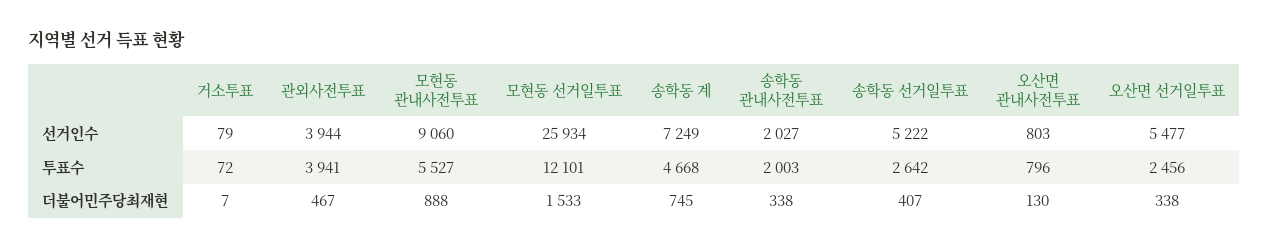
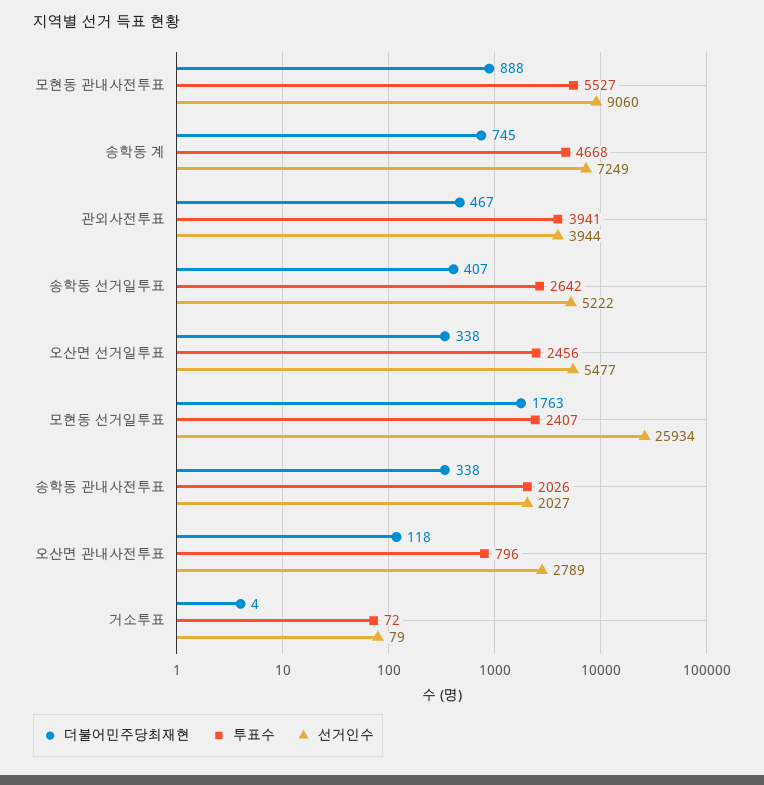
선거인수, 오산면 관내사전투표: 803 -> 2789
투표수, 모현동 선거일투표: 12101 -> 2407
투표수, 송학동 관내사전투표: 2003 -> 2026
더불어민주당최재현, 거소투표: 7 -> 4
더불어민주당최재현, 모현동 선거일투표: 1533 -> 1763
더불어민주당최재현, 오산면 관내사전투표: 130 -> 118

